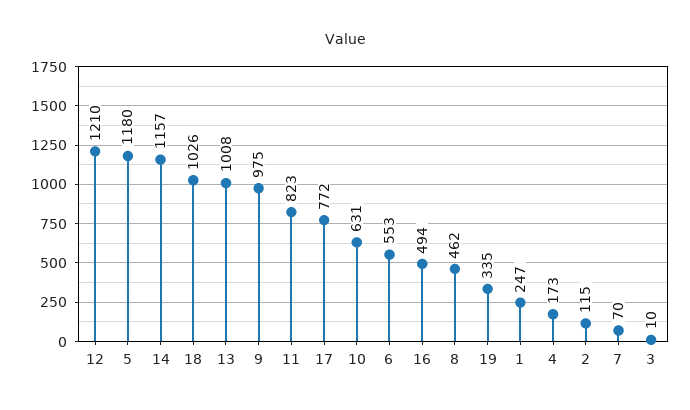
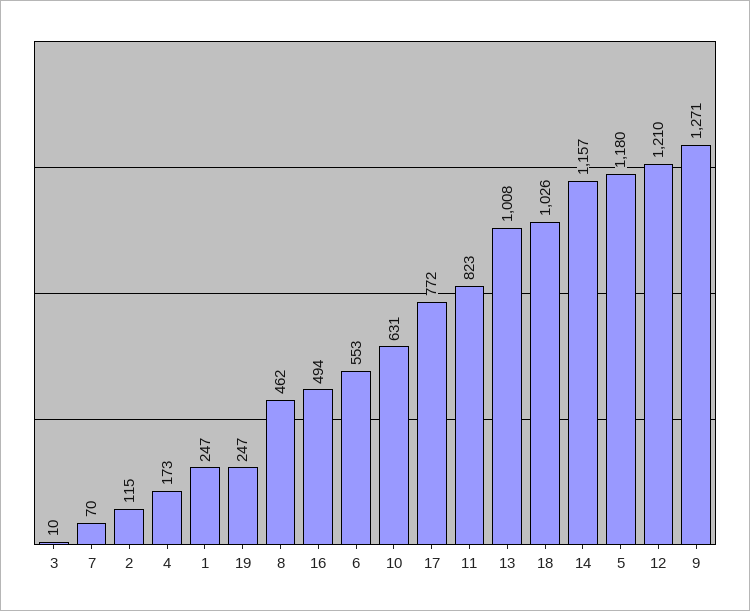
9: 975 -> 1271
19: 335 -> 247

